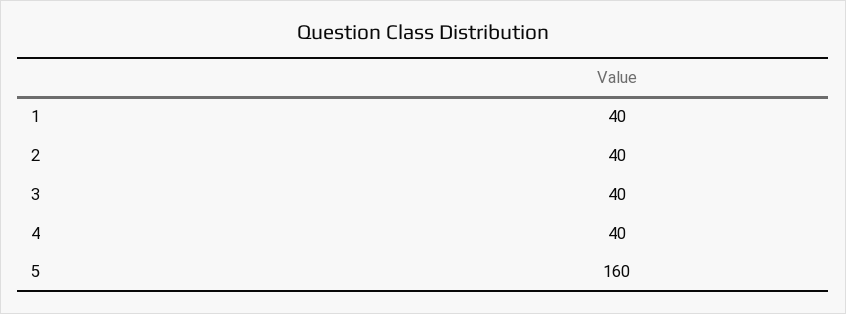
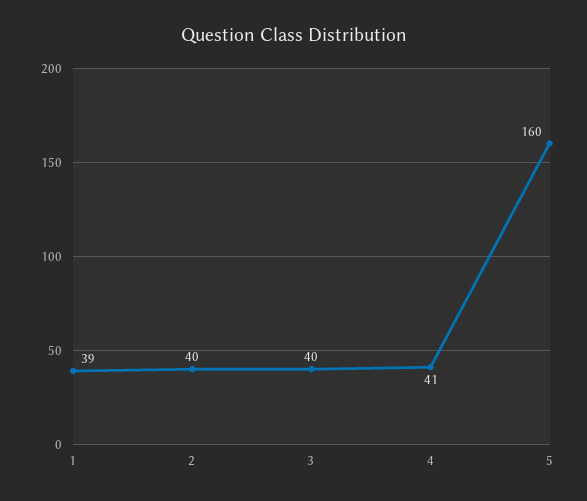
1: 40 -> 39
4: 40 -> 41

